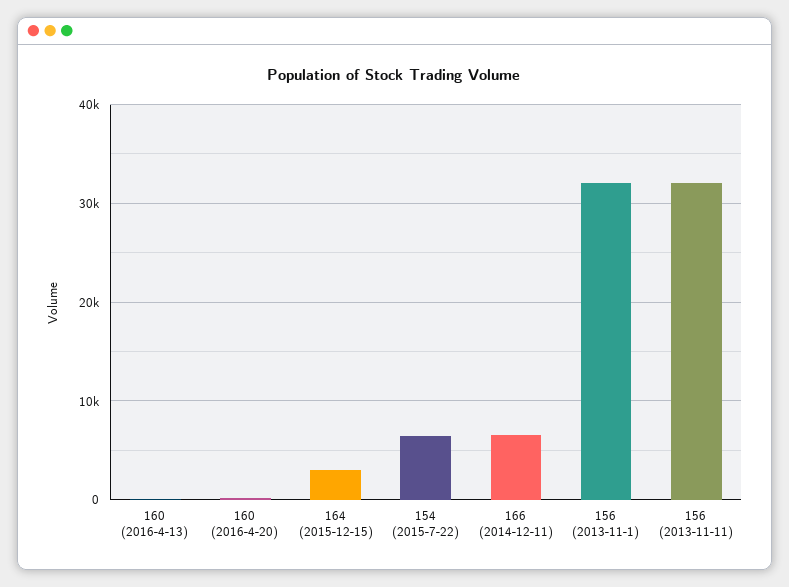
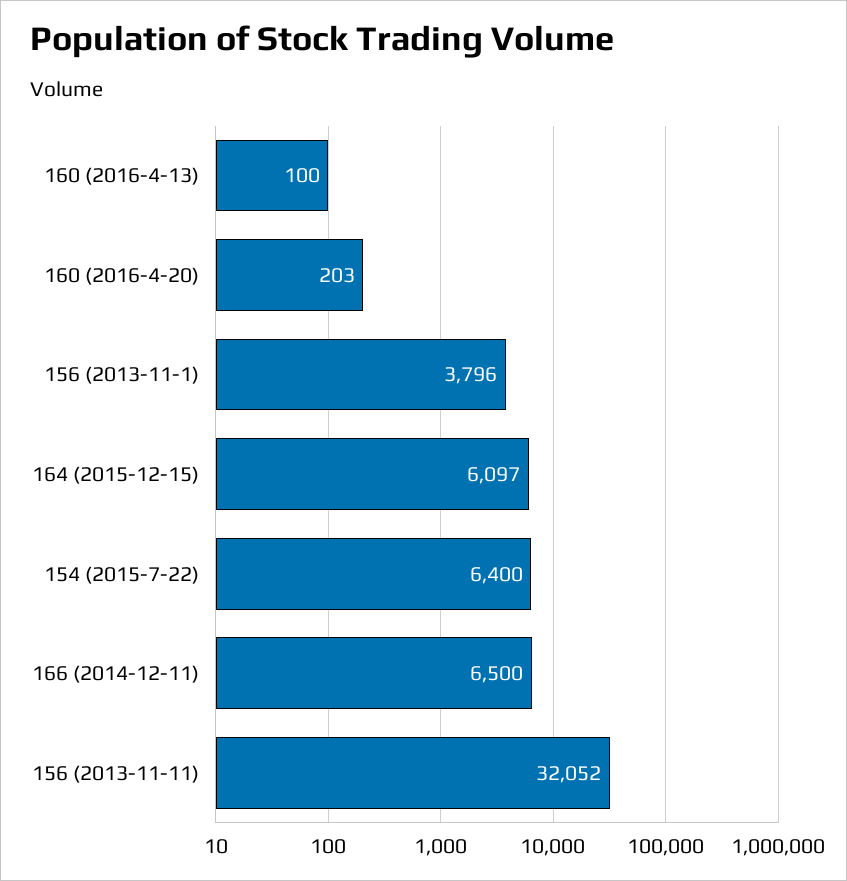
164 (2015-12-15): 3000 -> 6097
156 (2013-11-1): 32000 -> 3796

